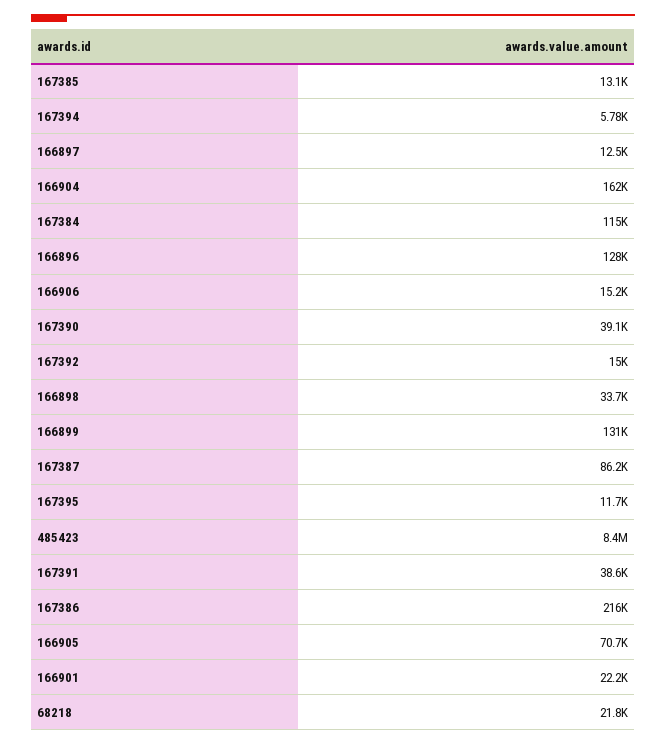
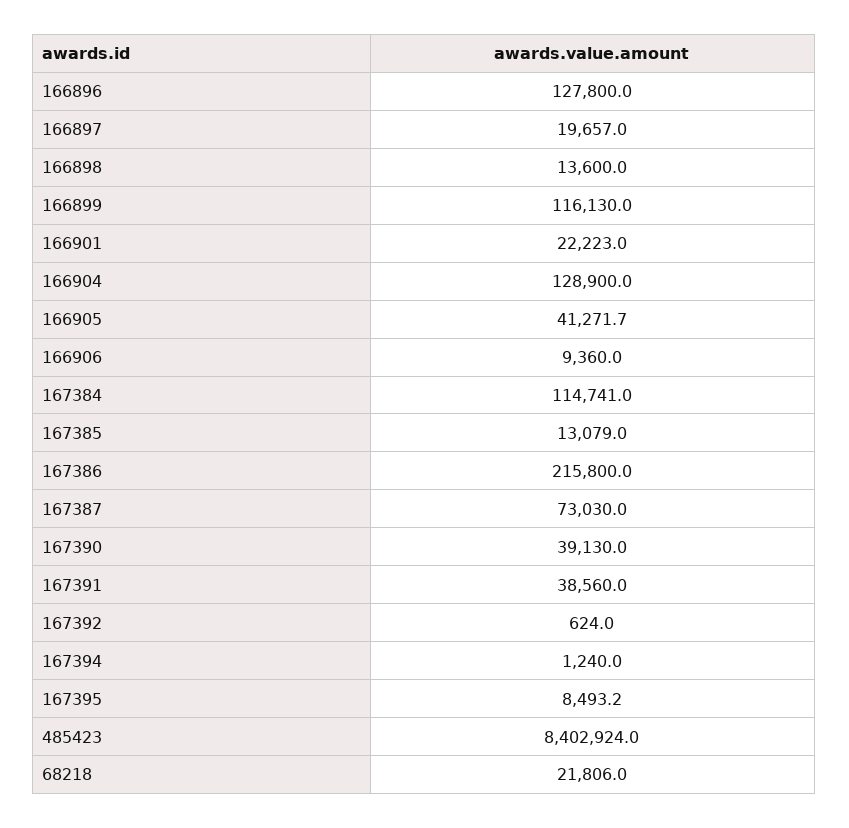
167394: 5780 -> 1240
166897: 12500 -> 19657
166904: 162000 -> 128900
166906: 15200 -> 9360
167392: 15000 -> 624
166898: 33700 -> 13600
166899: 131000 -> 116130
167387: 86200 -> 73030
167395: 11700 -> 8493.2
166905: 70700 -> 41271.7

